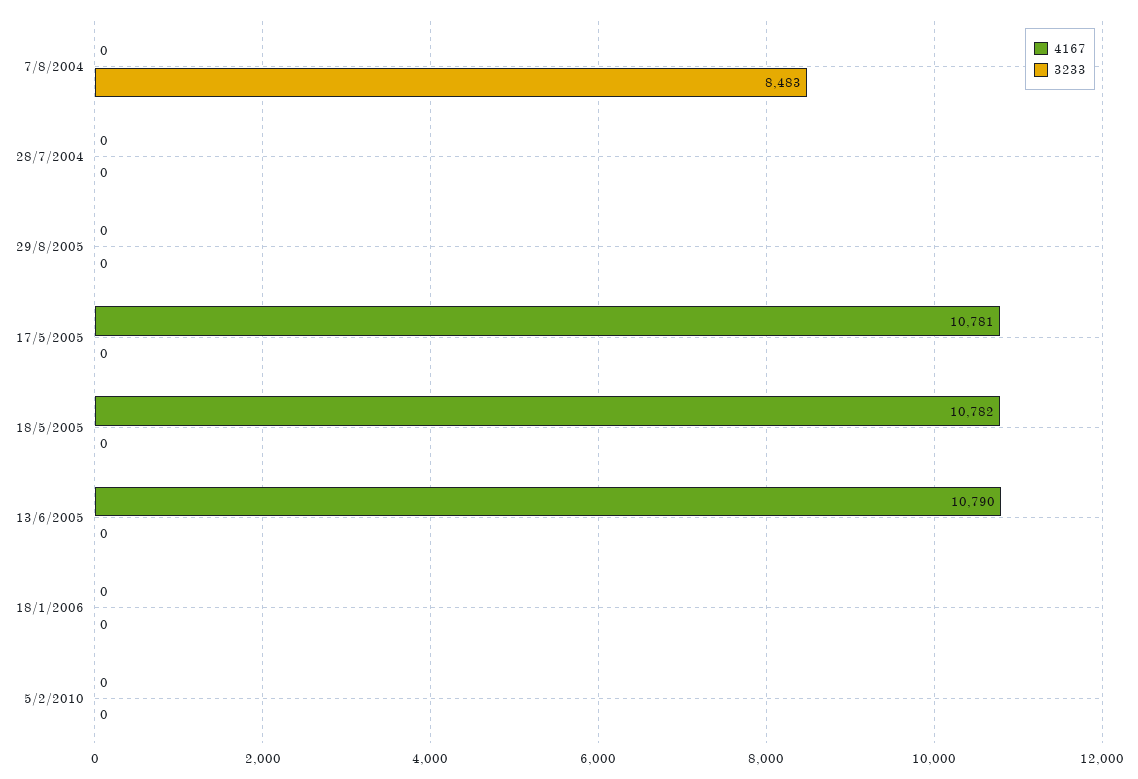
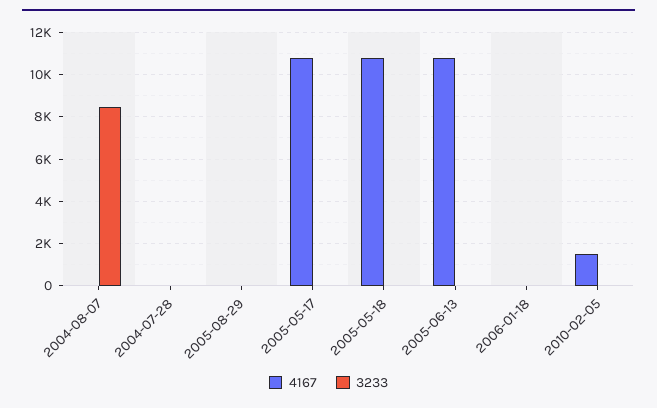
4167, 5/2/2010: 0 -> 1500

